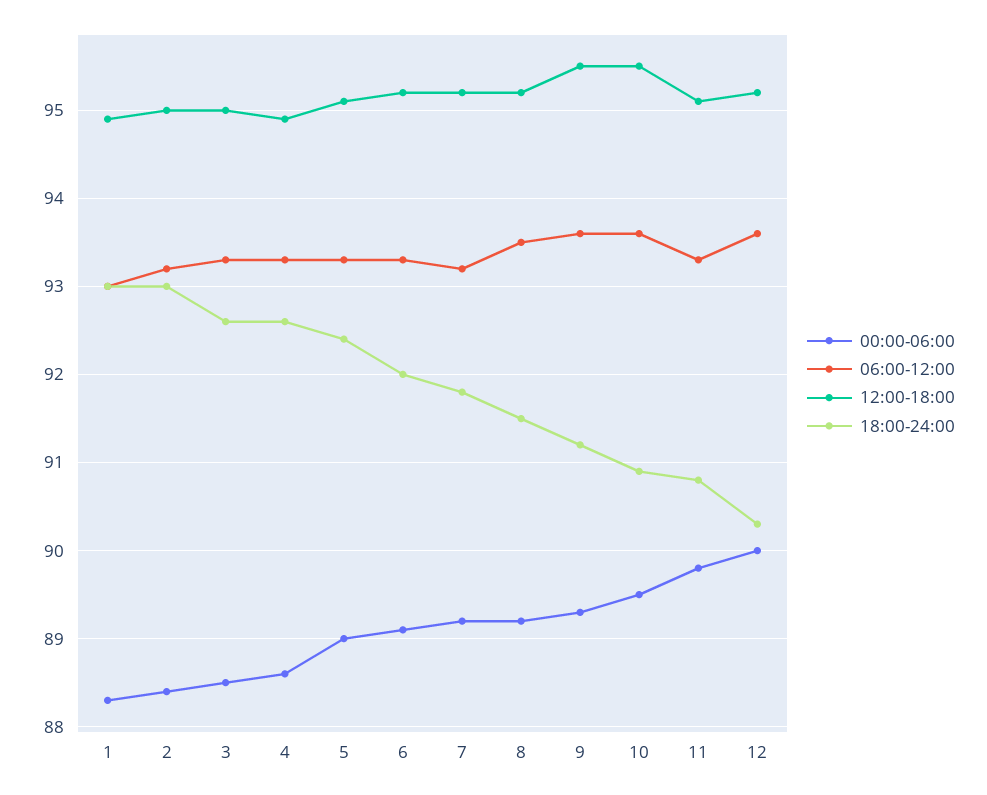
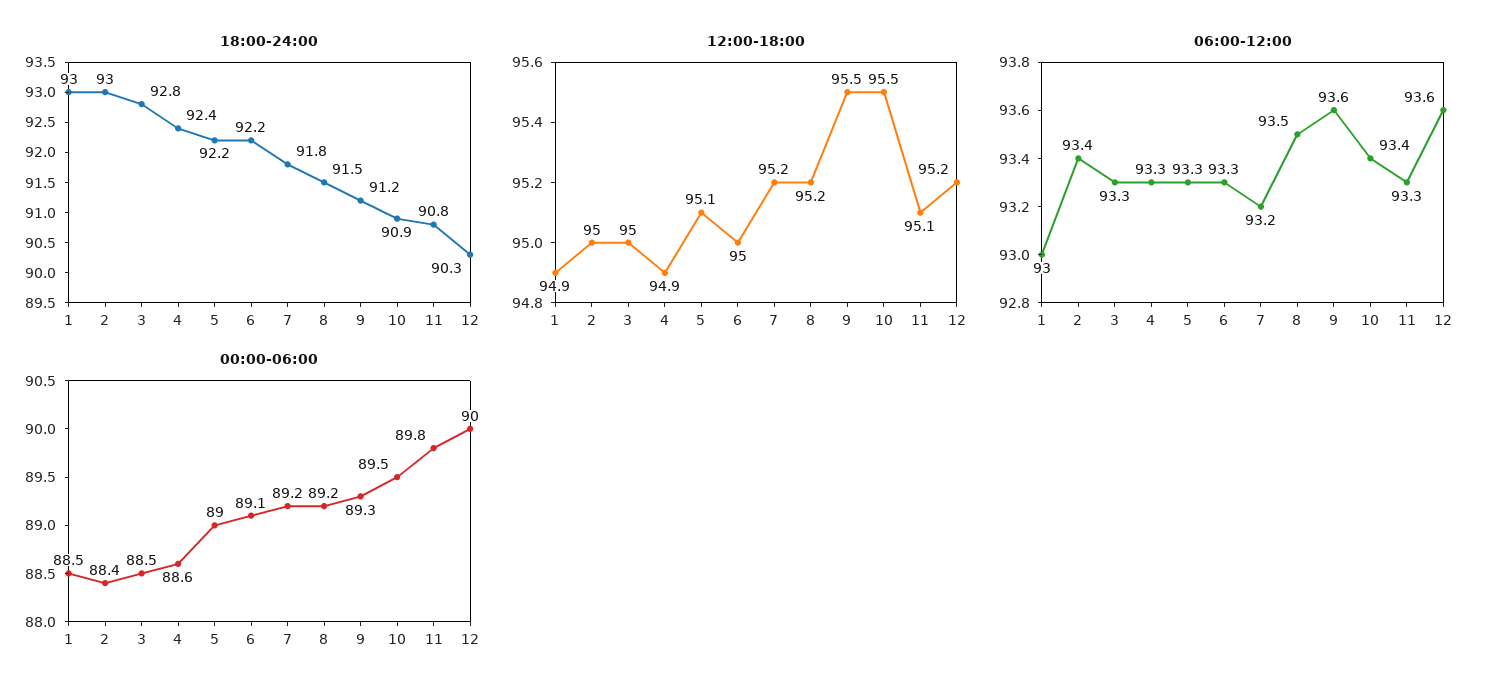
00:00-06:00, 1: 88.3 -> 88.5
06:00-12:00, 2: 93.2 -> 93.4
18:00-24:00, 3: 92.6 -> 92.8
18:00-24:00, 4: 92.6 -> 92.4
18:00-24:00, 5: 92.4 -> 92.2
12:00-18:00, 6: 95.2 -> 95
18:00-24:00, 6: 92 -> 92.2
06:00-12:00, 10: 93.6 -> 93.4

